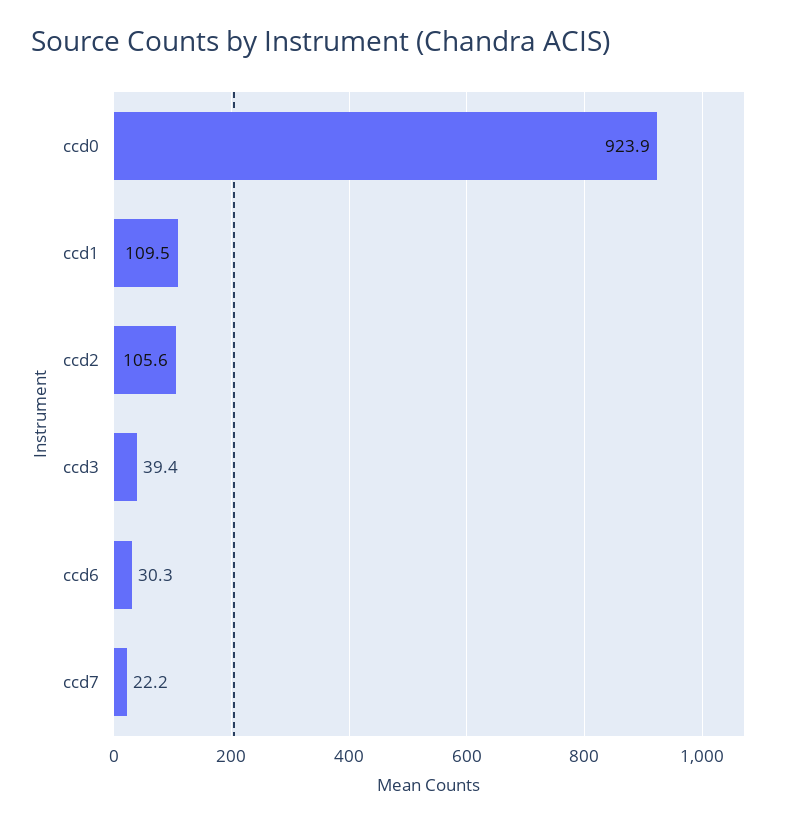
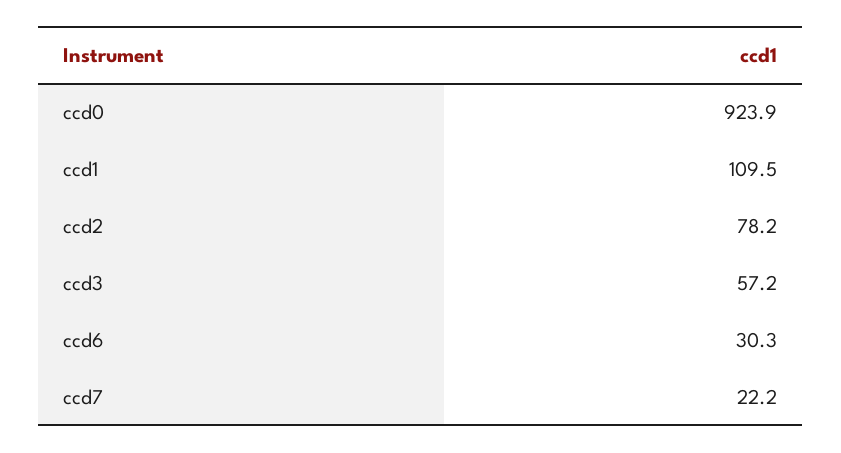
ccd2: 105.6 -> 78.2
ccd3: 39.4 -> 57.2

